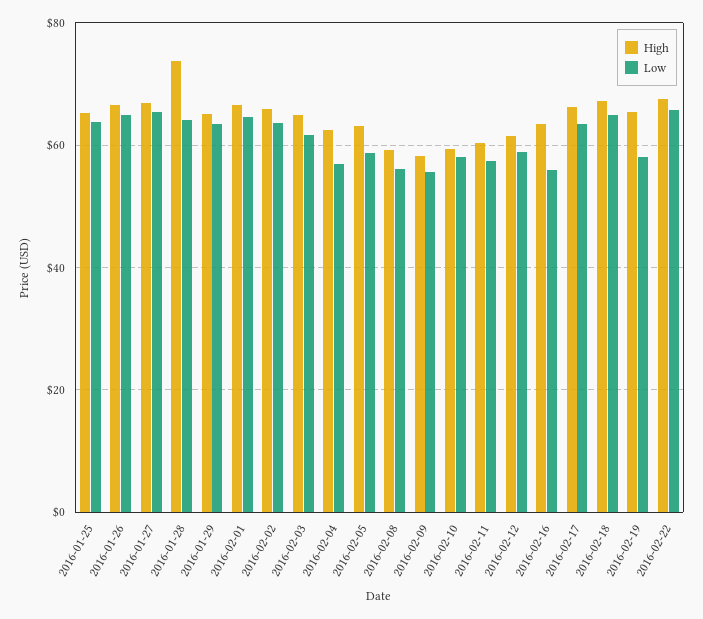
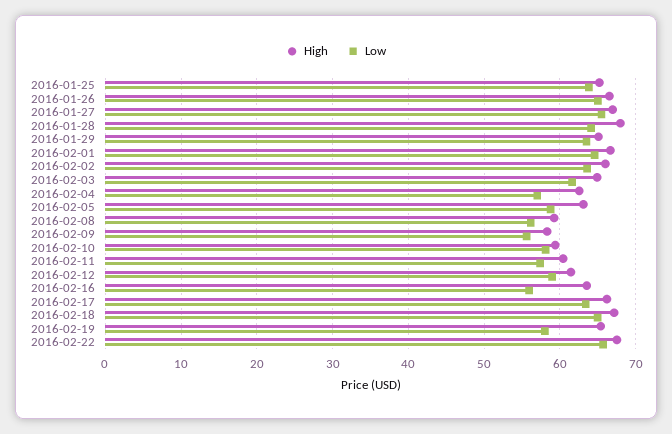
High, 2016-01-28: 74 -> 68

